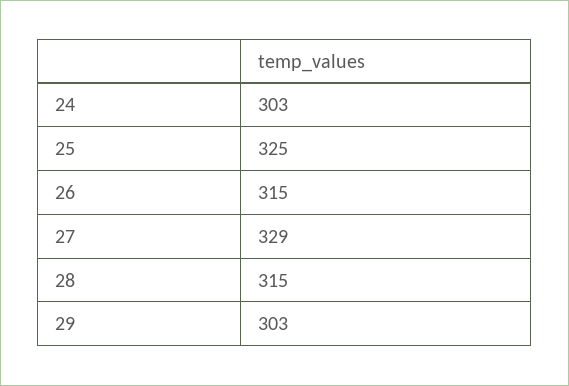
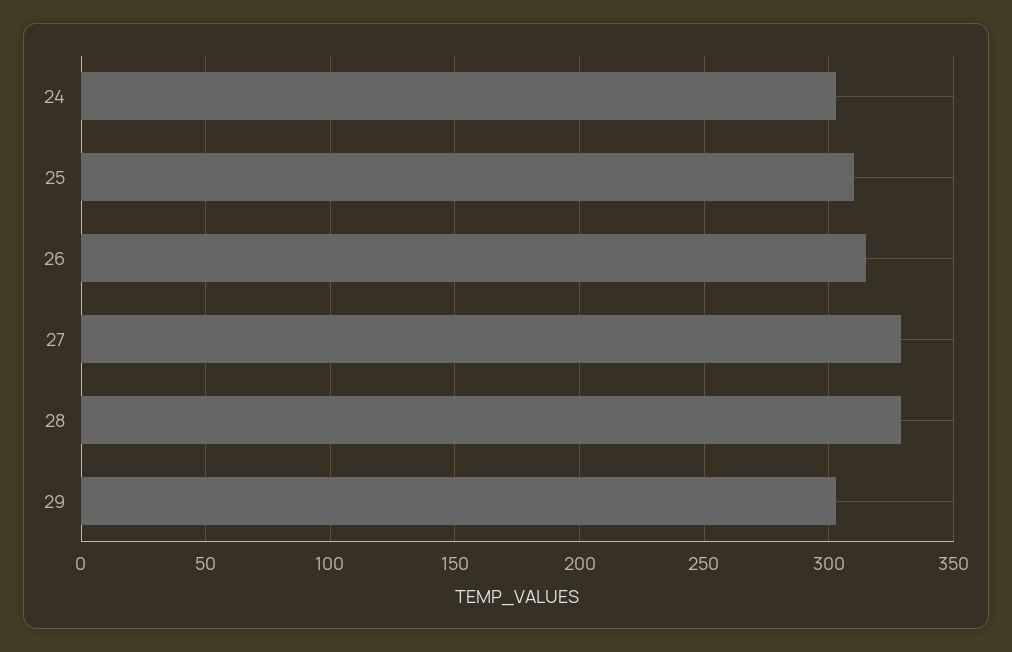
25: 325 -> 310
28: 315 -> 330

